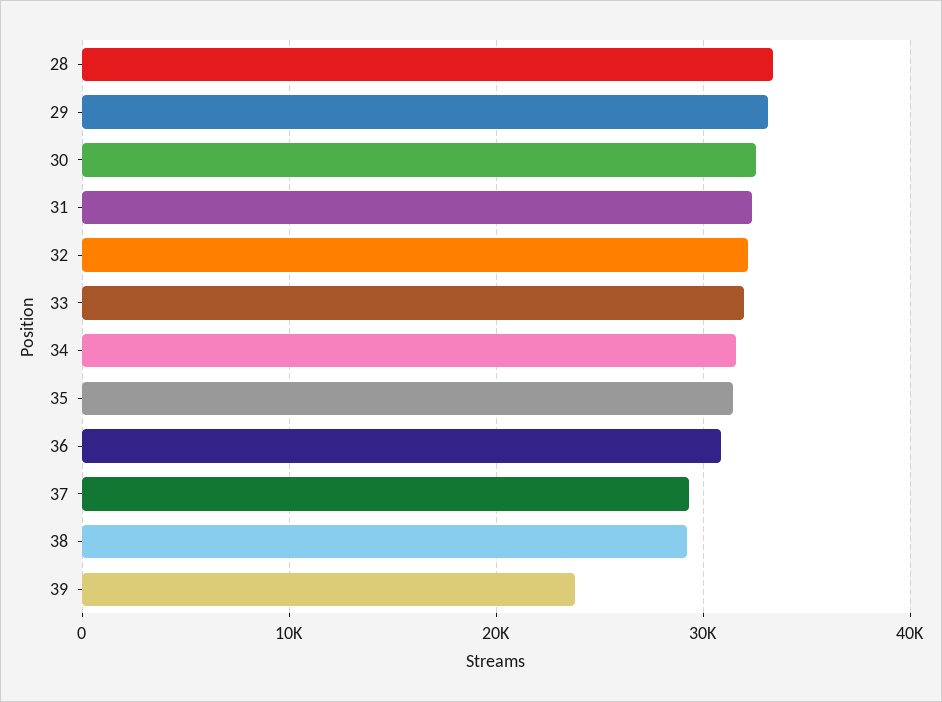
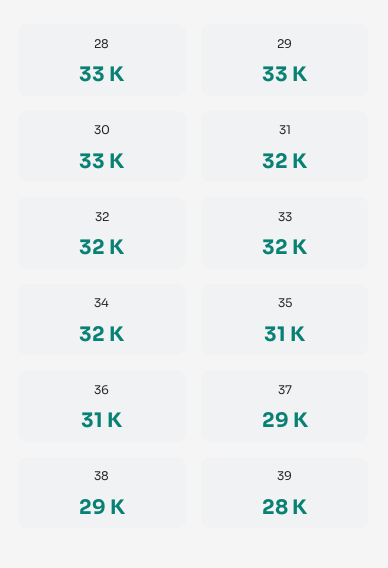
39: 24000 -> 28000

